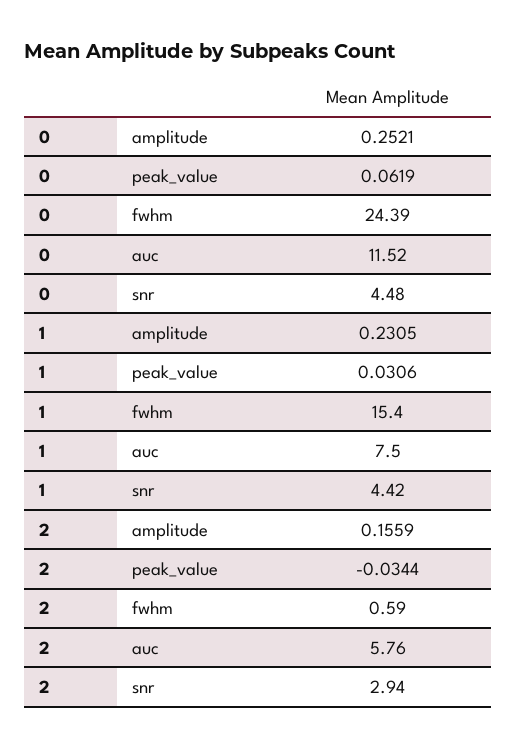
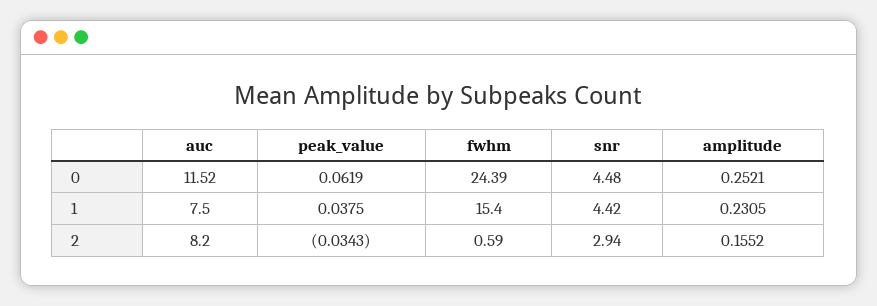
1, peak_value: 0.0306 -> 0.0375
2, amplitude: 0.1559 -> 0.1552
2, peak_value: -0.0344 -> -0.0343
2, auc: 5.76 -> 8.2

